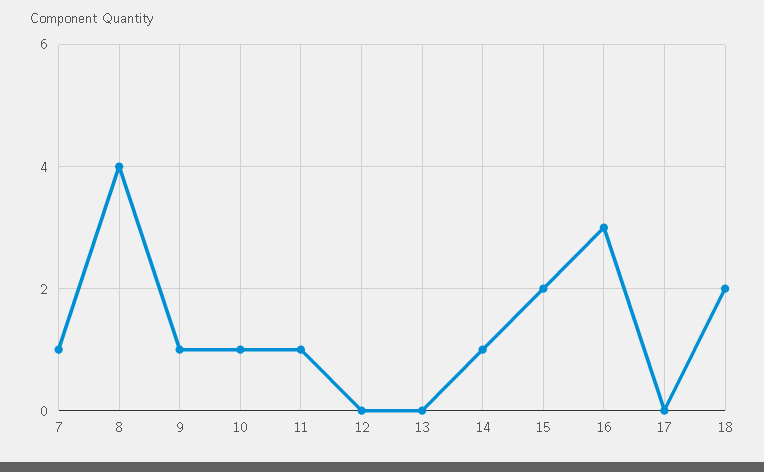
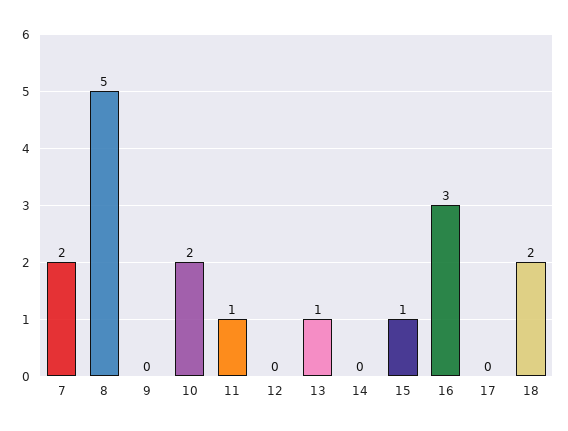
7: 1 -> 2
8: 4 -> 5
9: 1 -> 0
10: 1 -> 2
13: 0 -> 1
14: 1 -> 0
15: 2 -> 1

